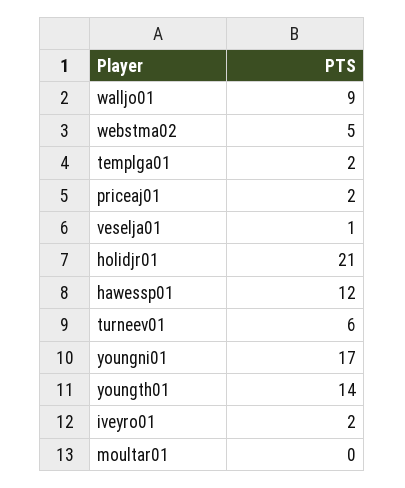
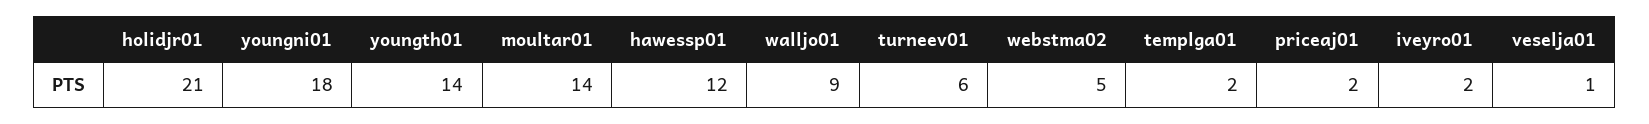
youngni01: 17 -> 18
moultar01: 0 -> 14

